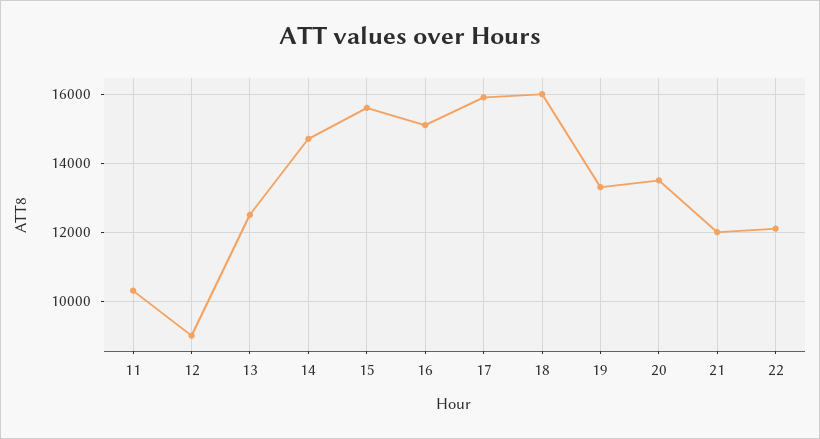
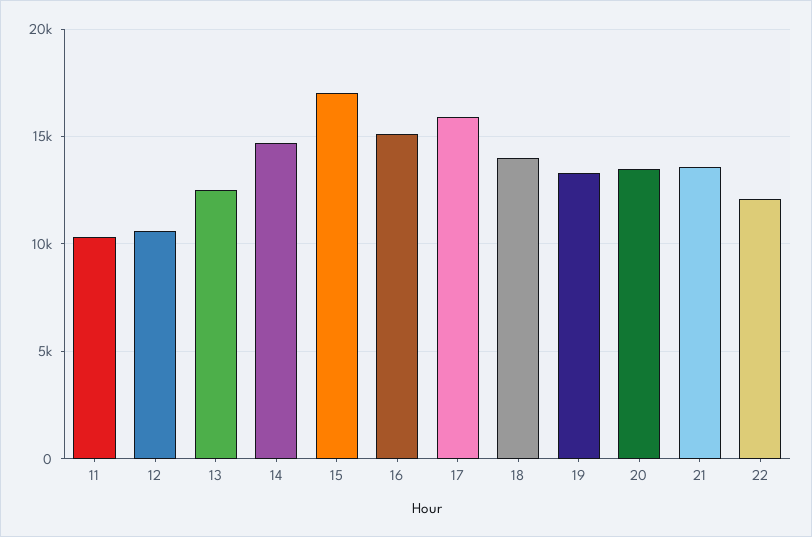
12: 9000 -> 10500
15: 15600 -> 17000
18: 16000 -> 14000
21: 12000 -> 13500

